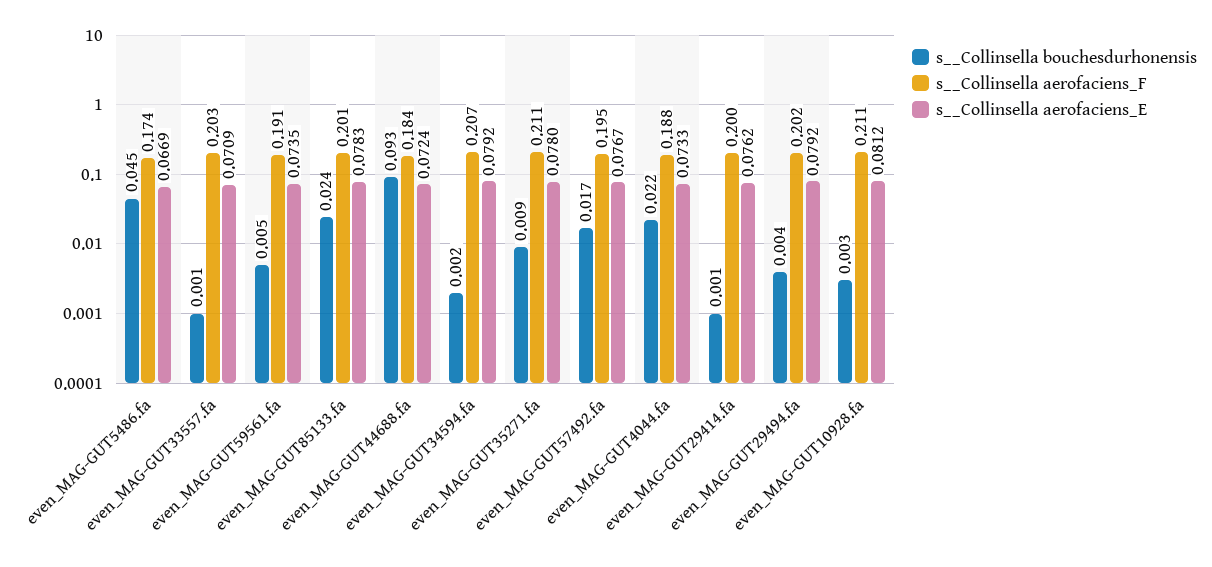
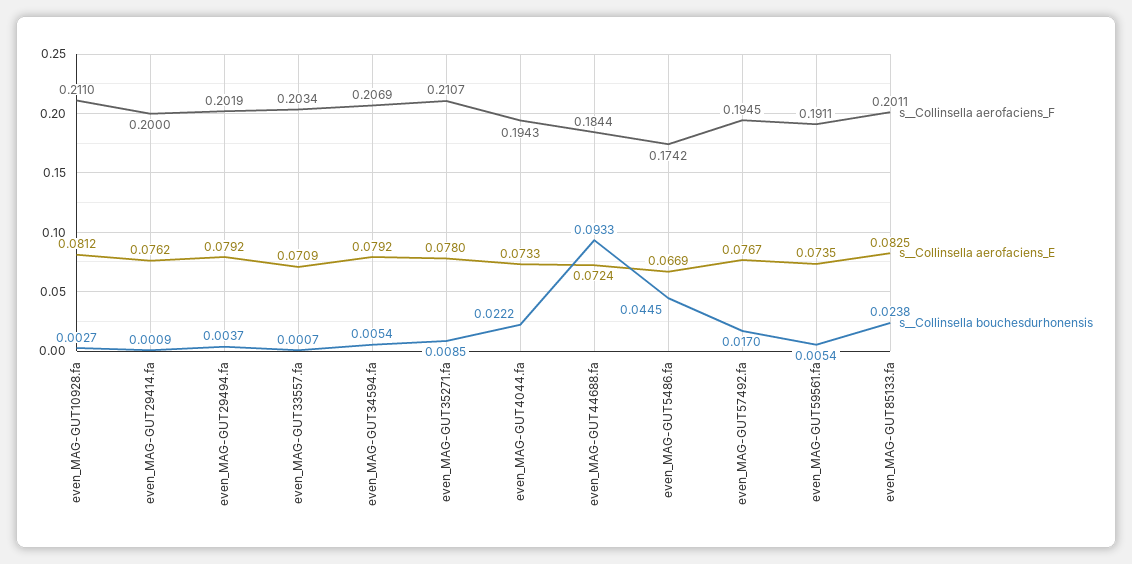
s__Collinsella aerofaciens_E, even_MAG-GUT85133.fa: 0.0783 -> 0.0825
s__Collinsella bouchesdurhonensis, even_MAG-GUT34594.fa: 0.002 -> 0.0054
s__Collinsella aerofaciens_F, even_MAG-GUT4044.fa: 0.188 -> 0.1943

